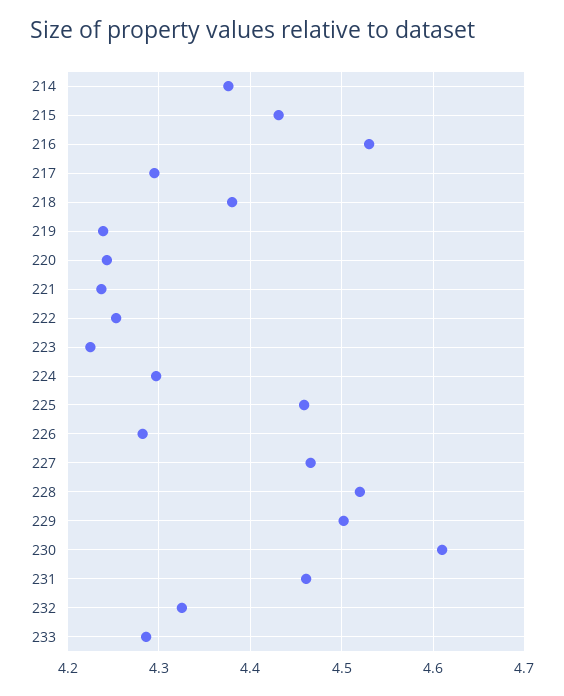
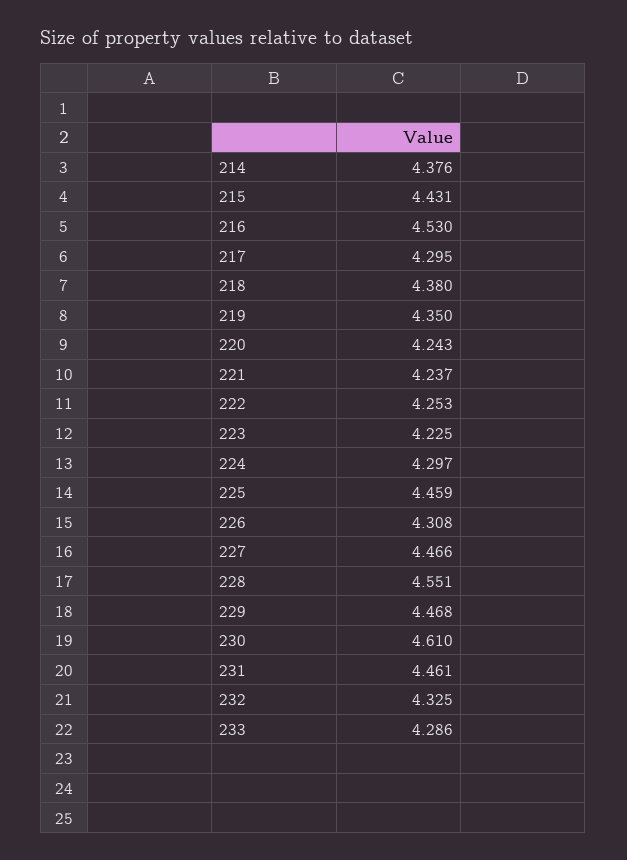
219: 4.24 -> 4.35
226: 4.28 -> 4.308
228: 4.52 -> 4.551
229: 4.5 -> 4.468

